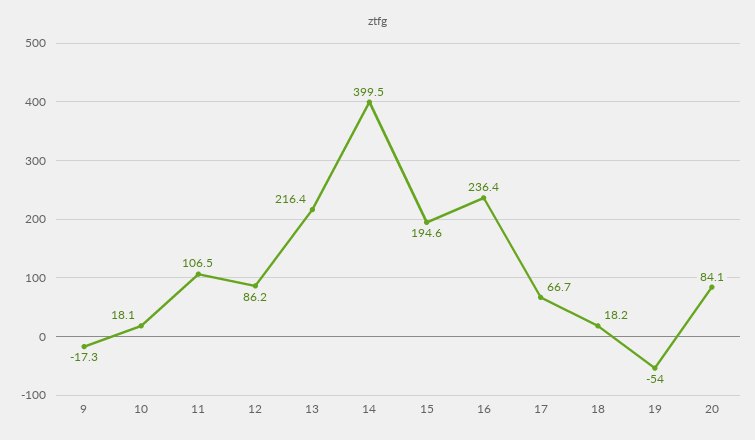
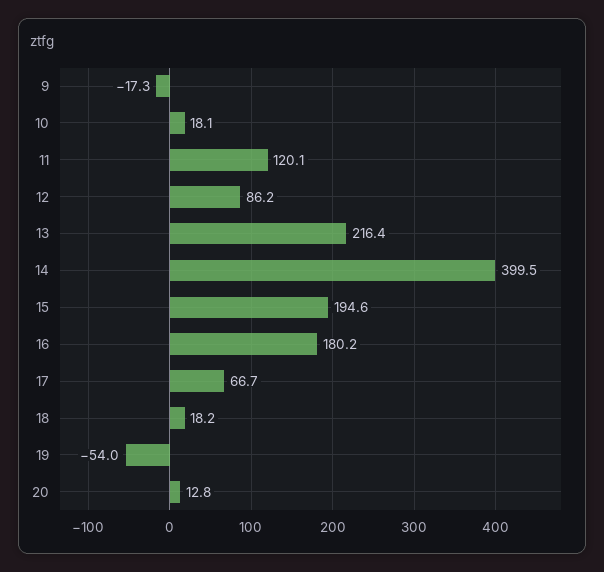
11: 106.5 -> 120.1
16: 236.4 -> 180.2
20: 84.1 -> 12.8

